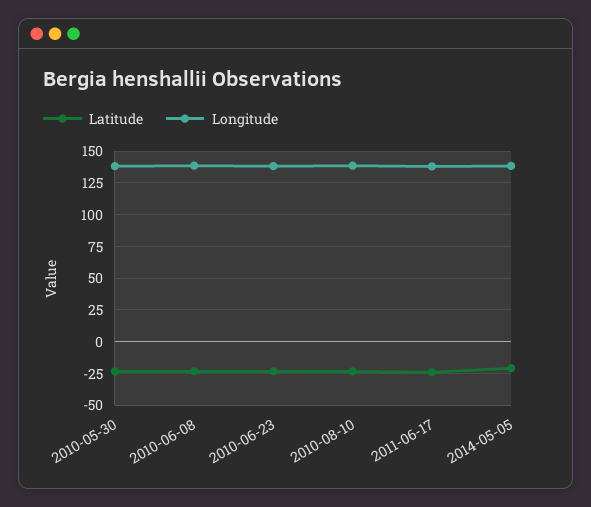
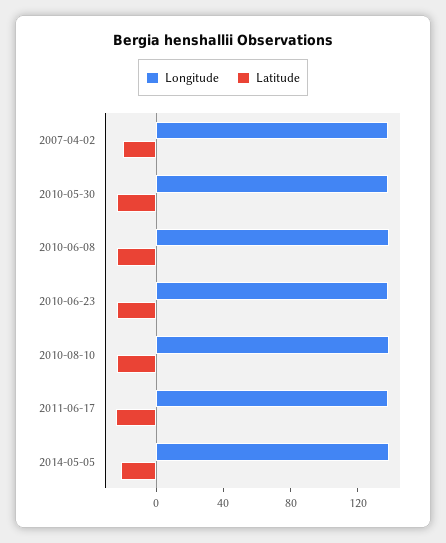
Longitude, 2007-04-02: none -> 140
Latitude, 2007-04-02: none -> -20

